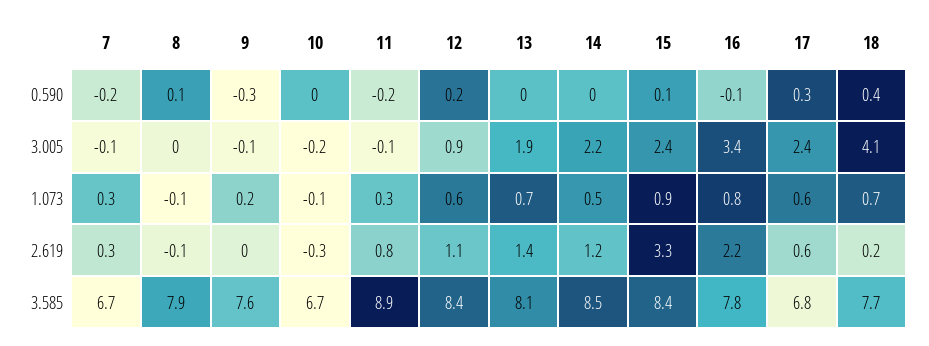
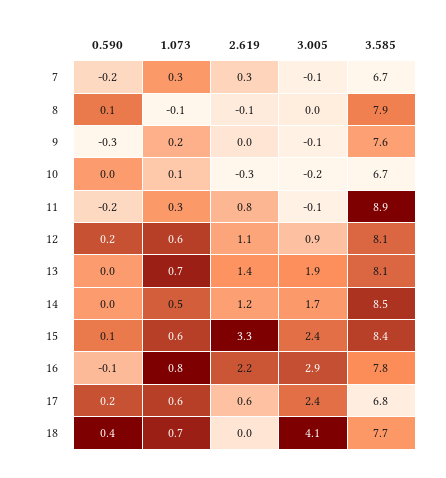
17, 0.590: 0.3 -> 0.2
14, 3.005: 2.2 -> 1.7
16, 3.005: 3.4 -> 2.9
10, 1.073: -0.1 -> 0.1
15, 1.073: 0.9 -> 0.6
18, 2.619: 0.2 -> 0
12, 3.585: 8.4 -> 8.1

